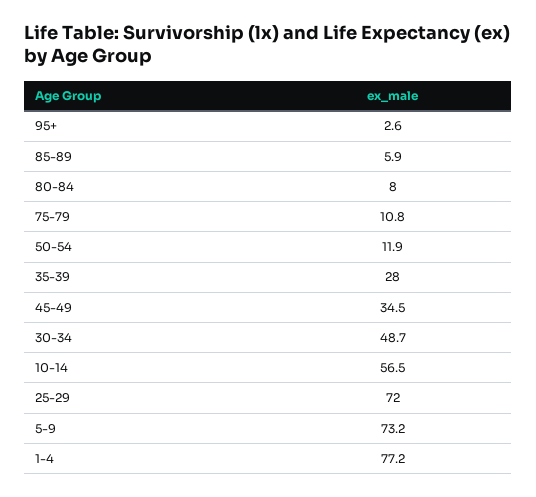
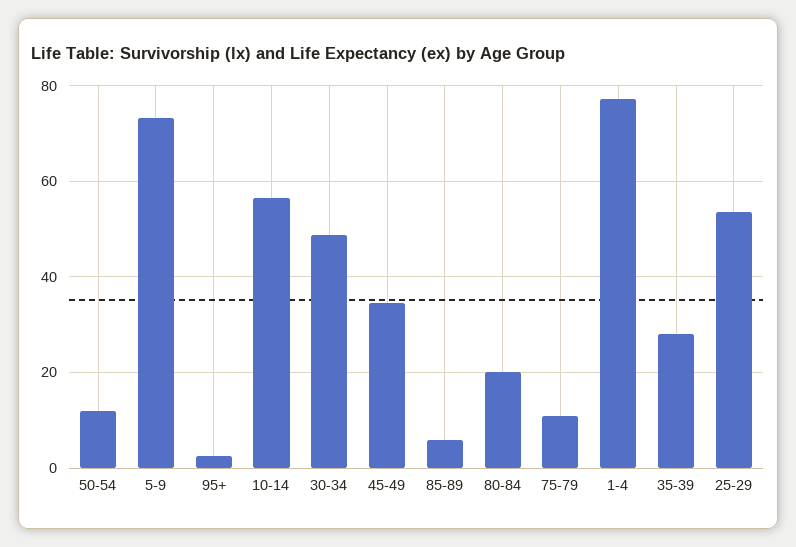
80-84: 8 -> 20
25-29: 72 -> 54

